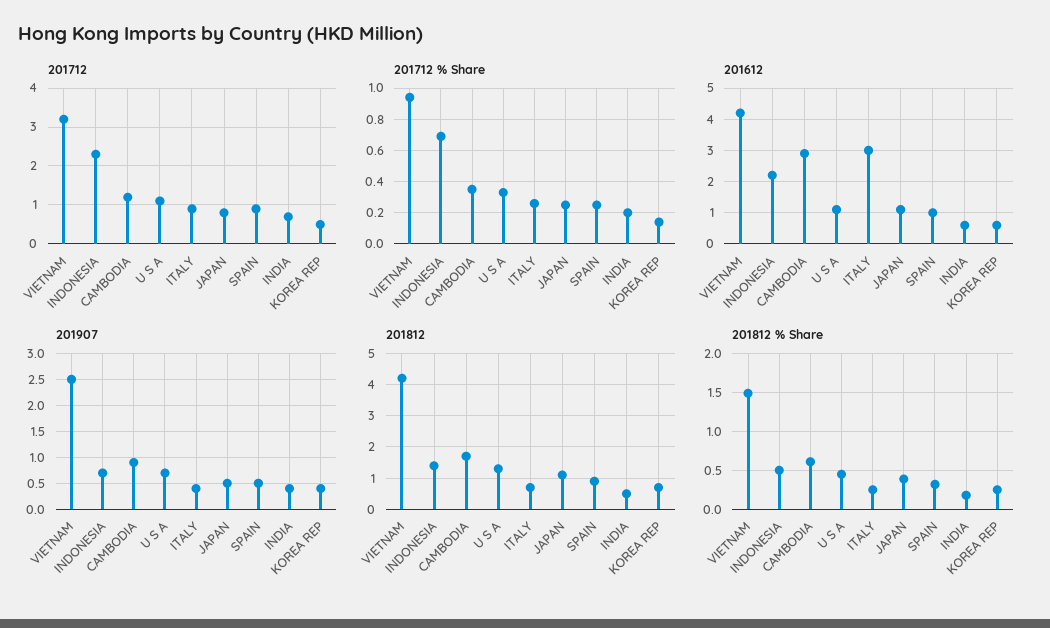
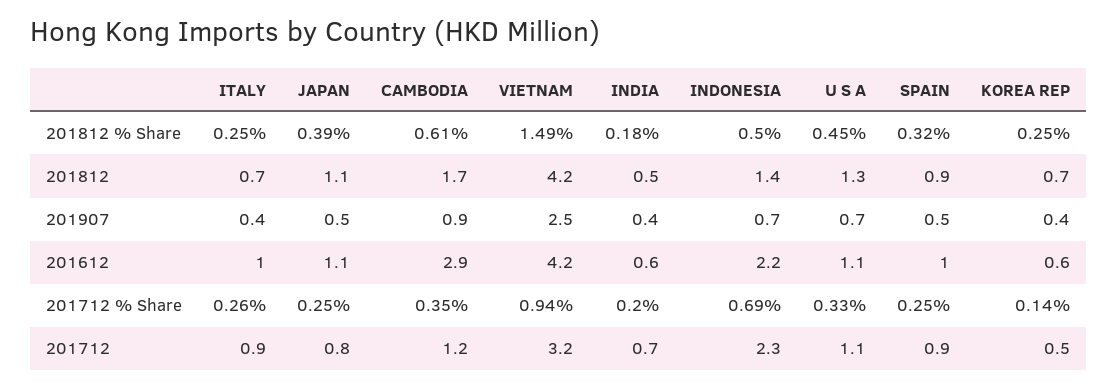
201612, ITALY: 3 -> 1

